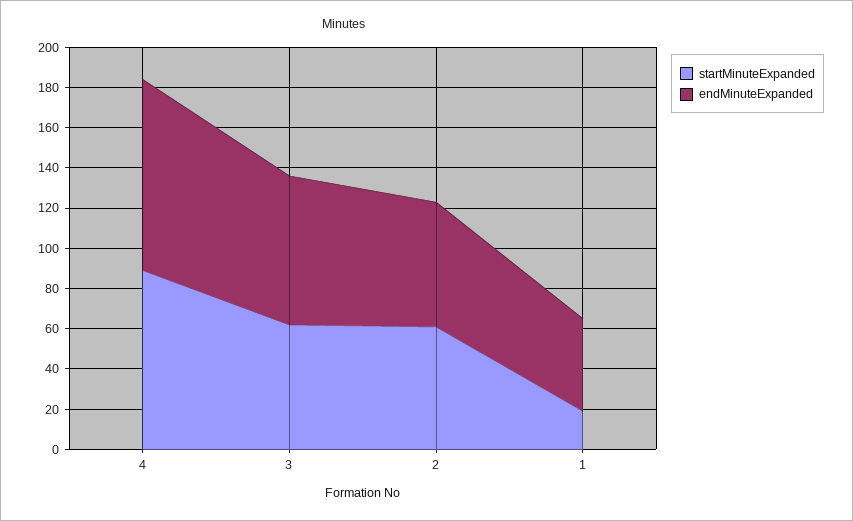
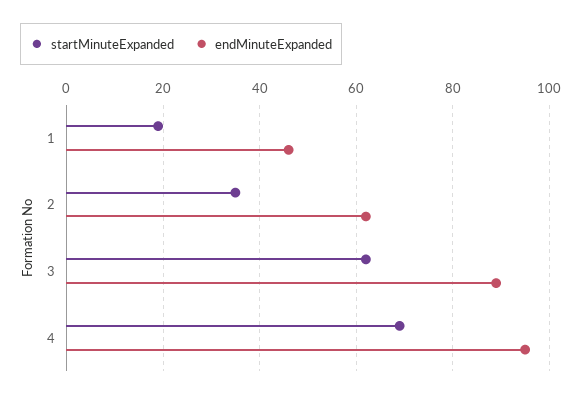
startMinuteExpanded, 4: 90 -> 70
endMinuteExpanded, 3: 75 -> 90
startMinuteExpanded, 2: 60 -> 35

